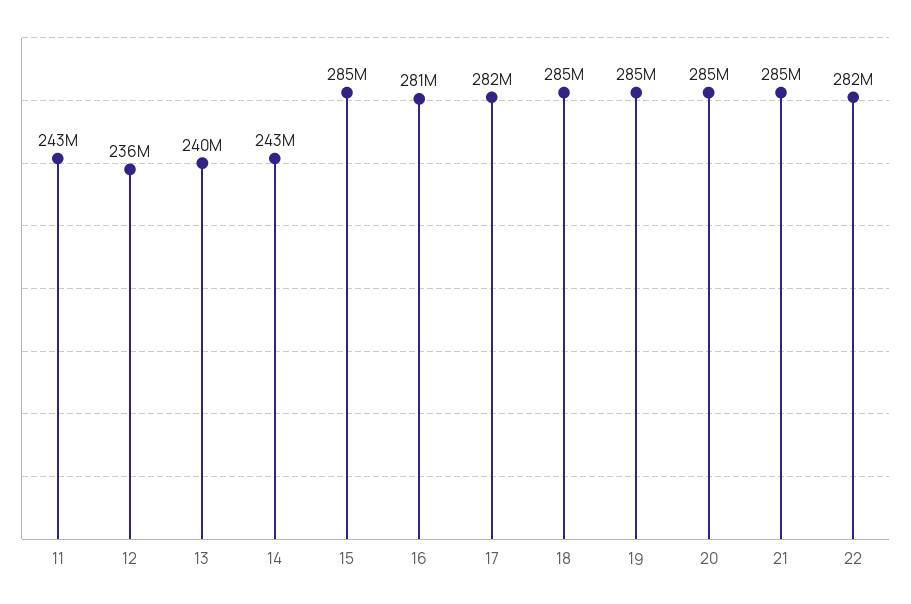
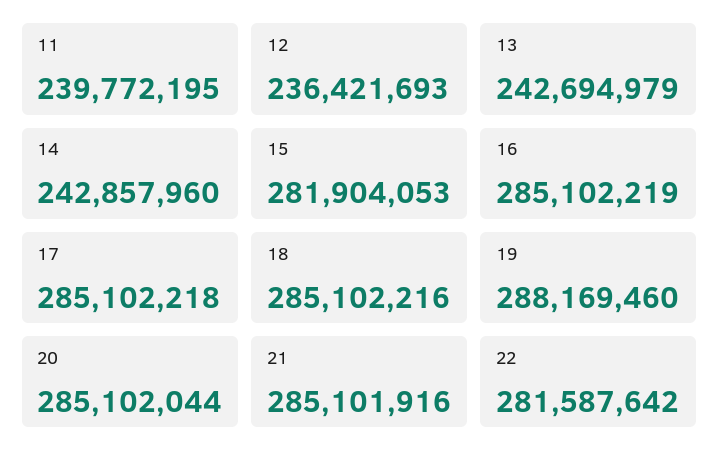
11: 243000000 -> 239772195
13: 240000000 -> 242694979
15: 285000000 -> 281904053
16: 281000000 -> 285102219
17: 282000000 -> 285102218
19: 285000000 -> 288169460

